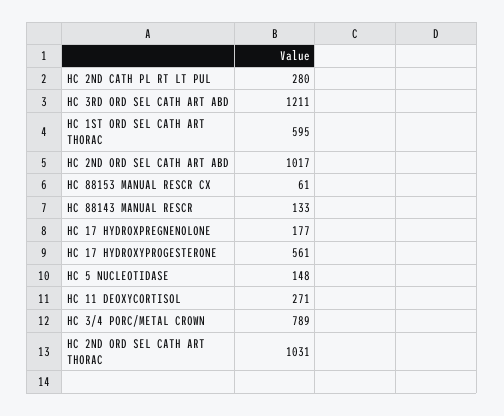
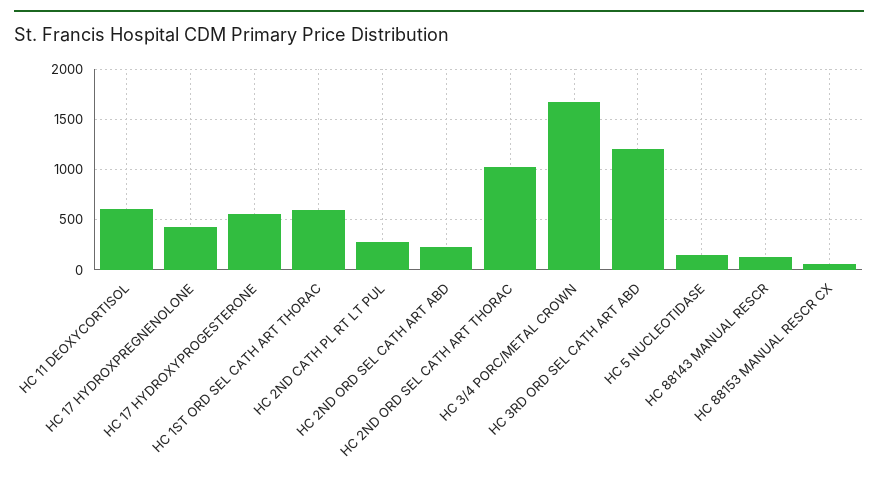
HC 2ND ORD SEL CATH ART ABD: 1017 -> 200
HC 17 HYDROXPREGNENOLONE: 177 -> 400
HC 11 DEOXYCORTISOL: 271 -> 600
HC 3/4 PORC/METAL CROWN: 789 -> 1700

